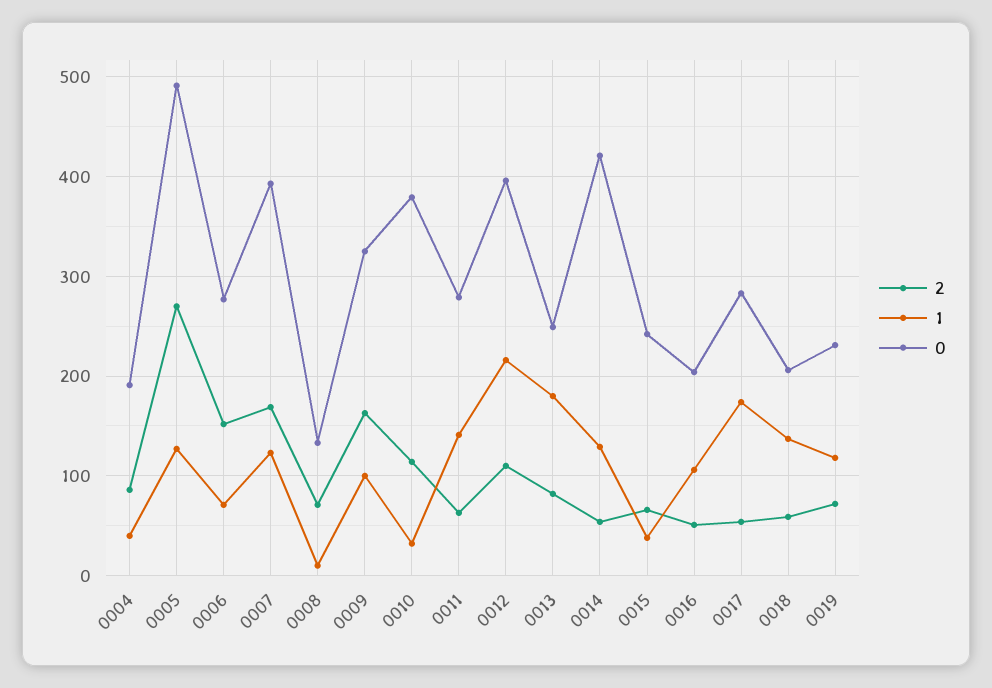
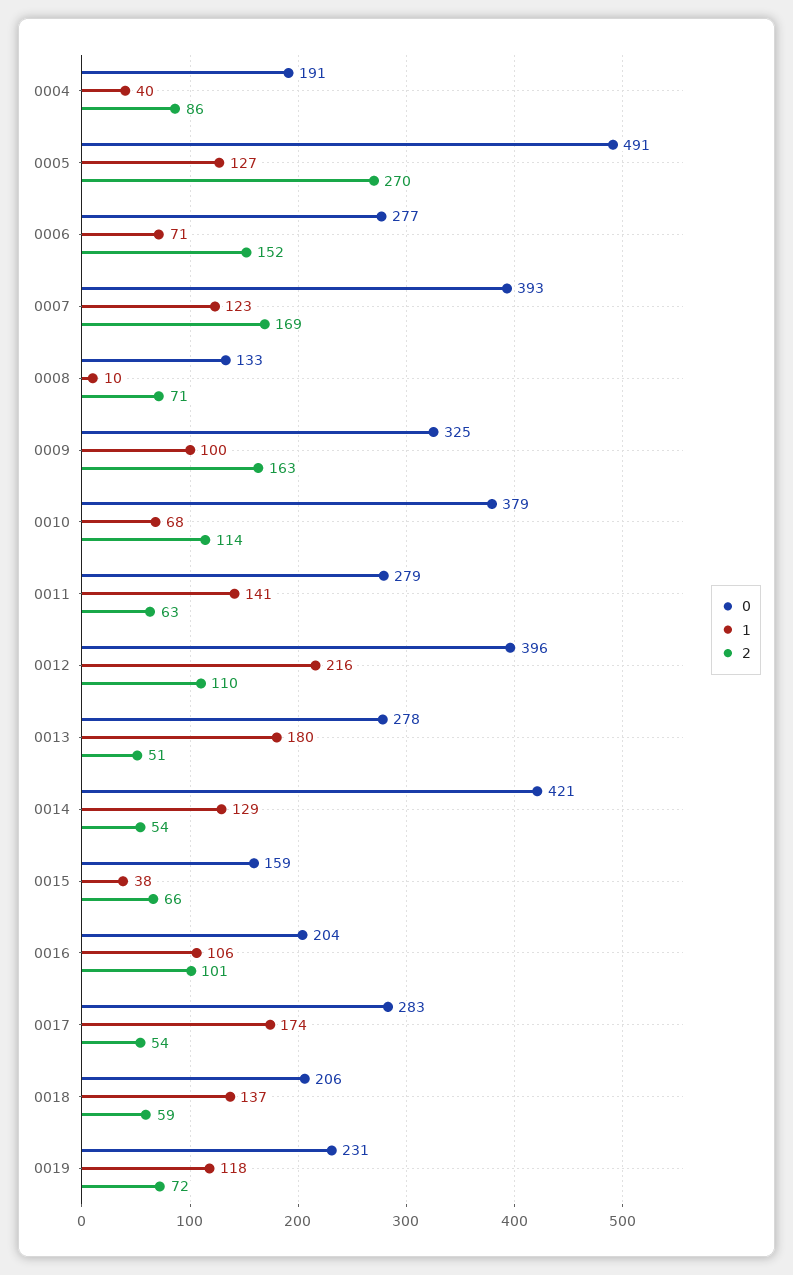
1, 0010: 30 -> 68
2, 0013: 80 -> 51
0, 0013: 250 -> 278
0, 0015: 240 -> 159
2, 0016: 50 -> 101

